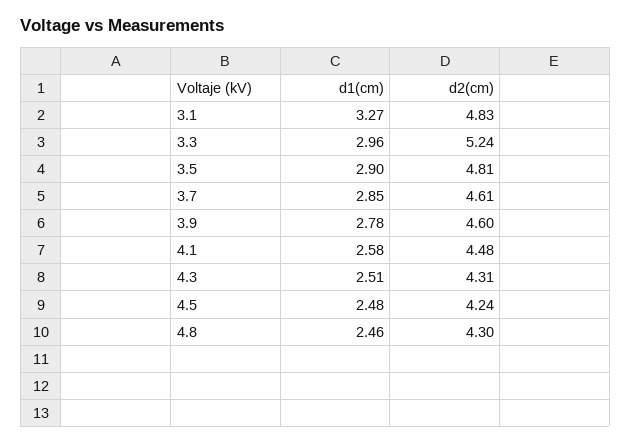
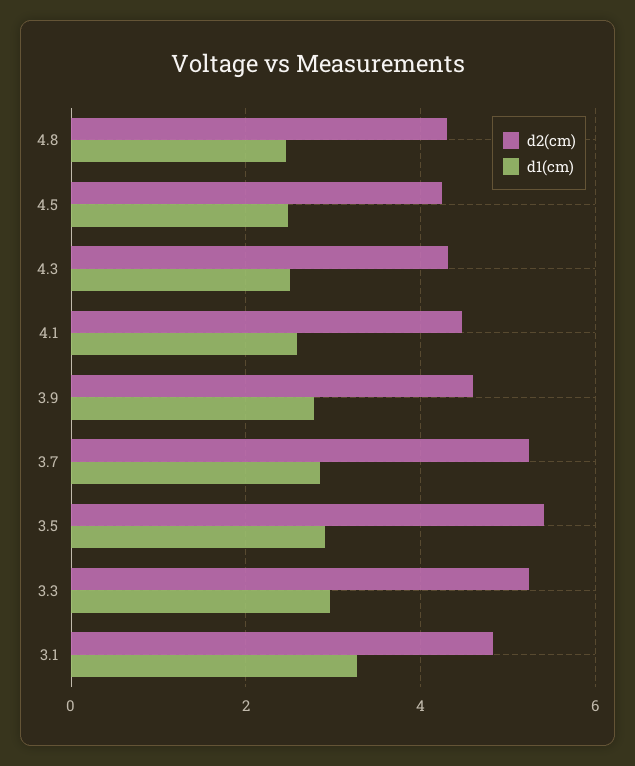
d2(cm), 3.5: 4.81 -> 5.4
d2(cm), 3.7: 4.61 -> 5.2

